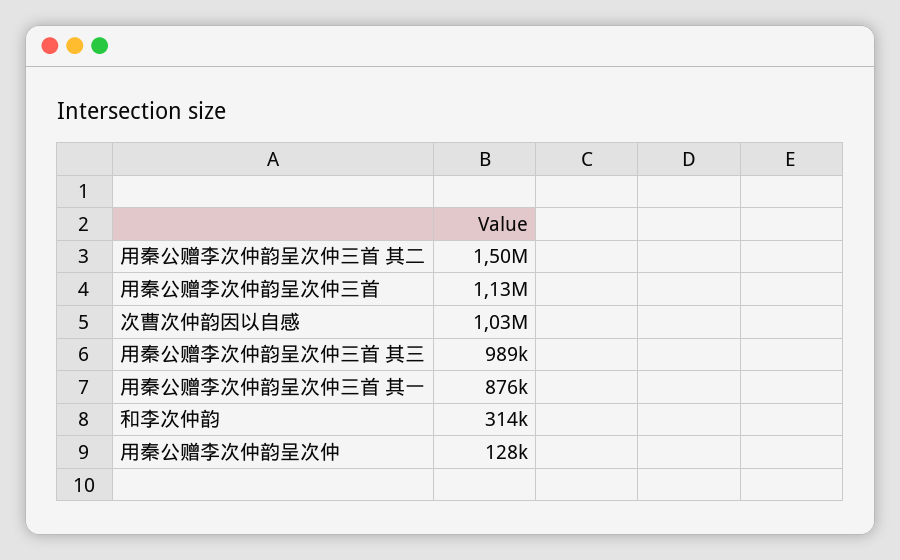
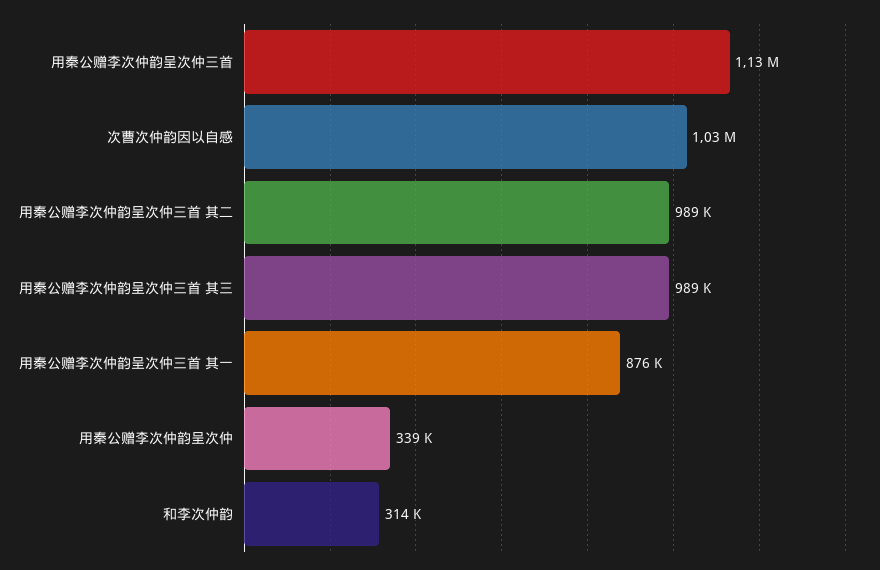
用秦公赠李次仲韵呈次仲三首 其二: 1500000 -> 989000
用秦公赠李次仲韵呈次仲: 128000 -> 339000

